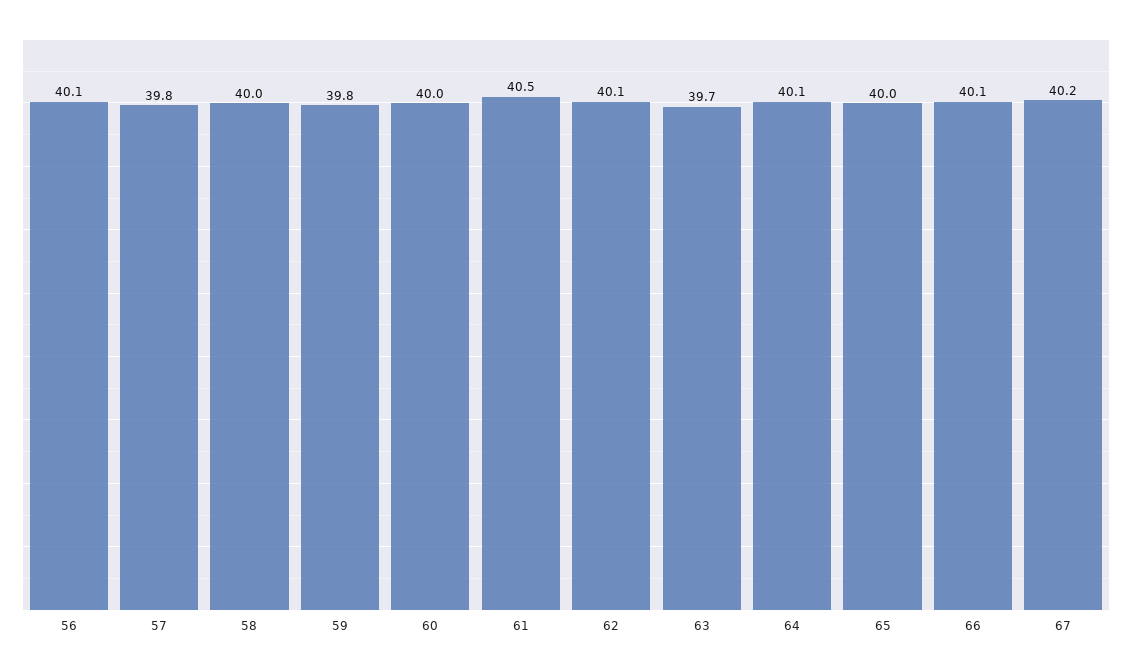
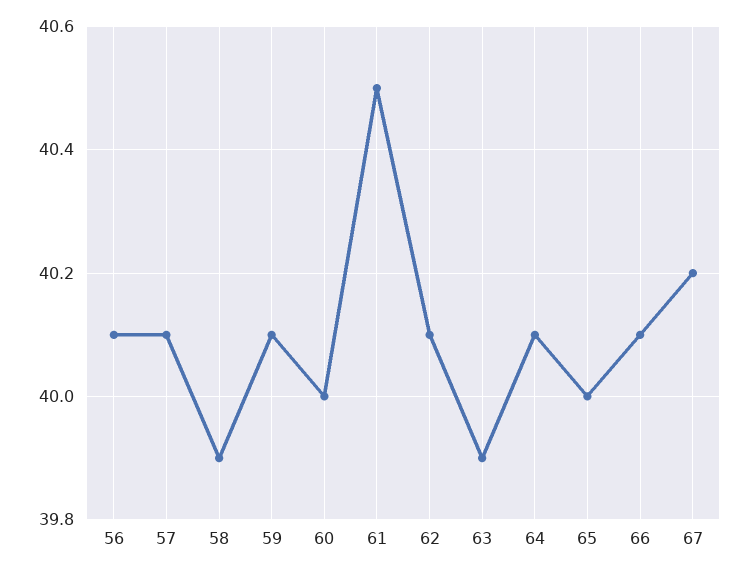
57: 39.8 -> 40.1
58: 40 -> 39.9
59: 39.8 -> 40.1
63: 39.7 -> 39.9

